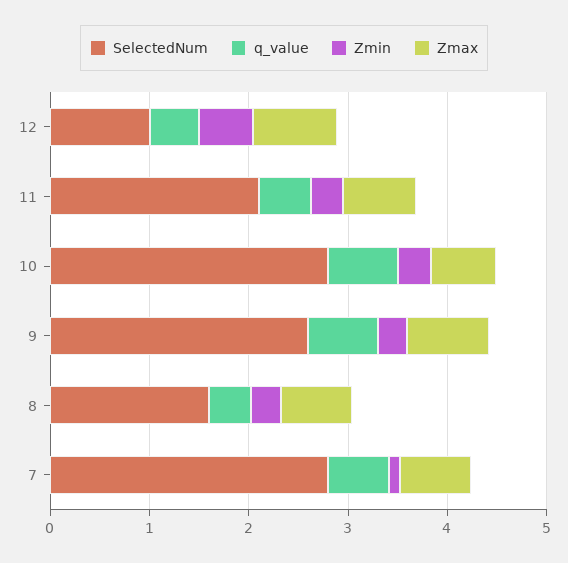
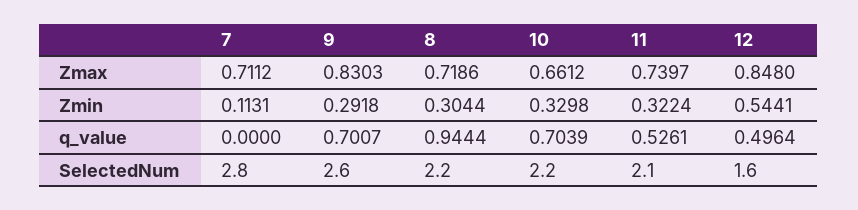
SelectedNum, 12: 1 -> 1.6
SelectedNum, 10: 2.8 -> 2.2
SelectedNum, 8: 1.6 -> 2.2
q_value, 8: 0.4 -> 0.9444
q_value, 7: 0.6 -> 0

